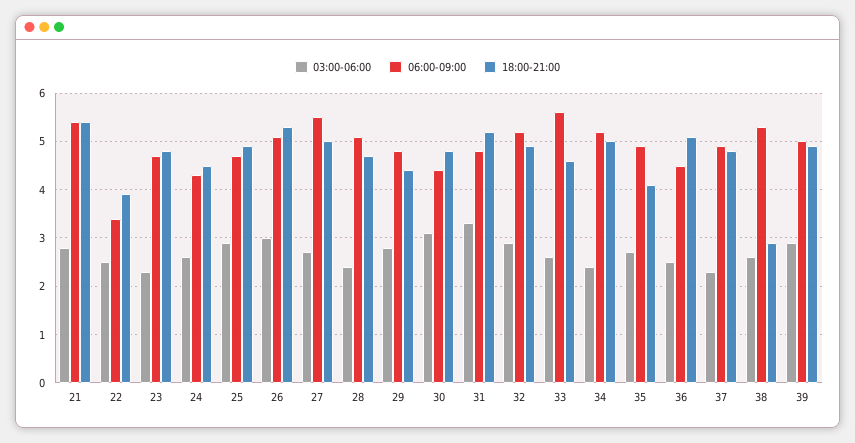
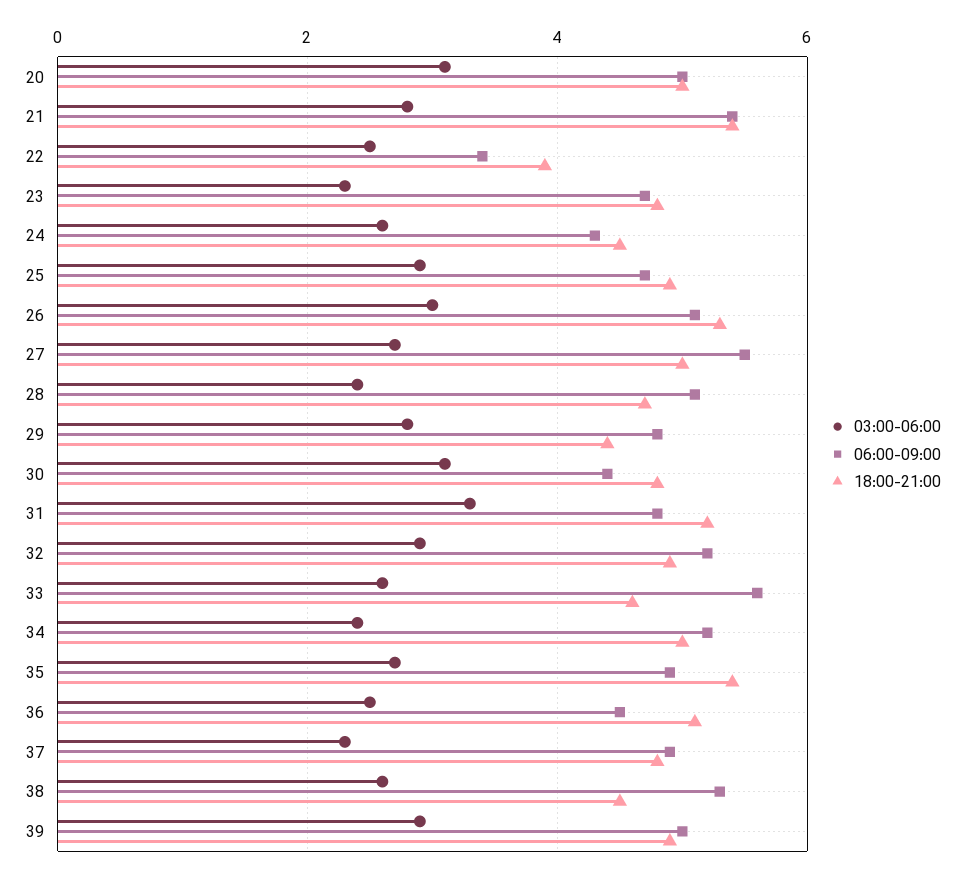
18:00-21:00, 35: 4 -> 5.5
18:00-21:00, 38: 3 -> 4.5
03:00-06:00, 20: none -> 3
06:00-09:00, 20: none -> 5
18:00-21:00, 20: none -> 5

